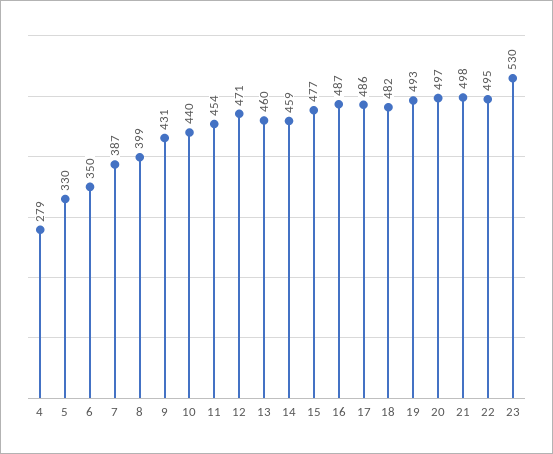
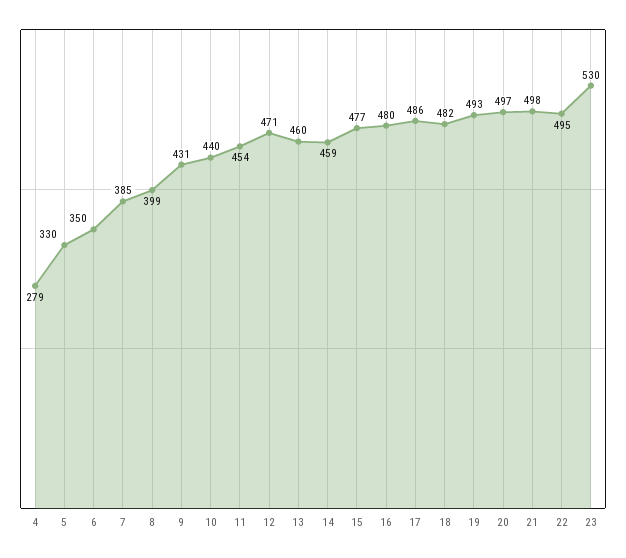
7: 387 -> 385
16: 487 -> 480

